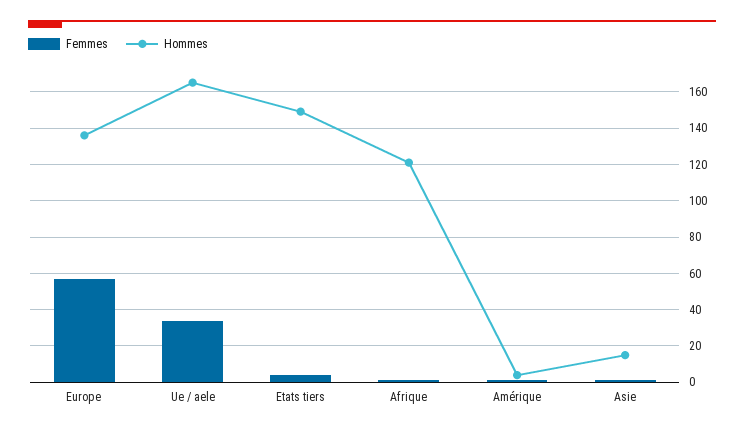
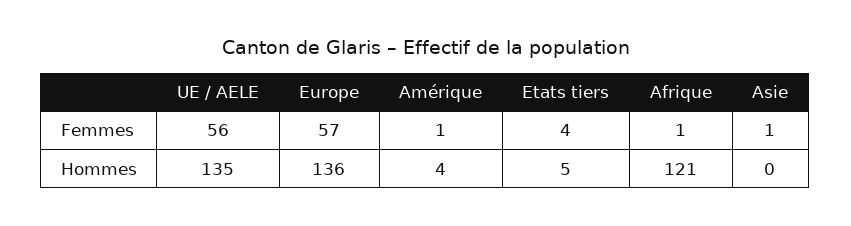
Femmes, Ue / aele: 35 -> 56
Hommes, Ue / aele: 165 -> 135
Hommes, Etats tiers: 150 -> 5
Hommes, Asie: 15 -> 0

